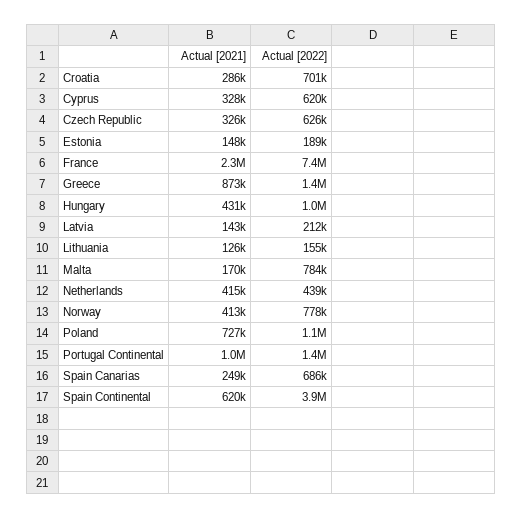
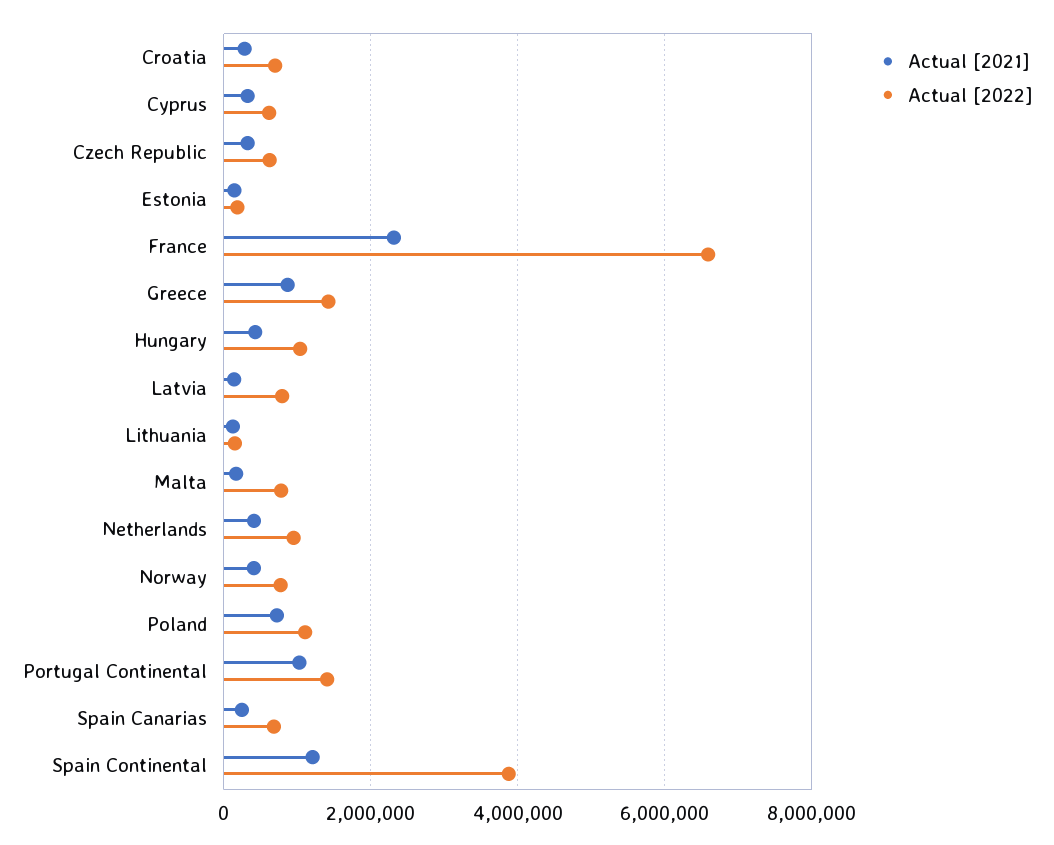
Actual [2022], France: 7400000 -> 6600000
Actual [2022], Latvia: 212000 -> 800000
Actual [2022], Netherlands: 439000 -> 1000000
Actual [2021], Spain Continental: 620000 -> 1200000

